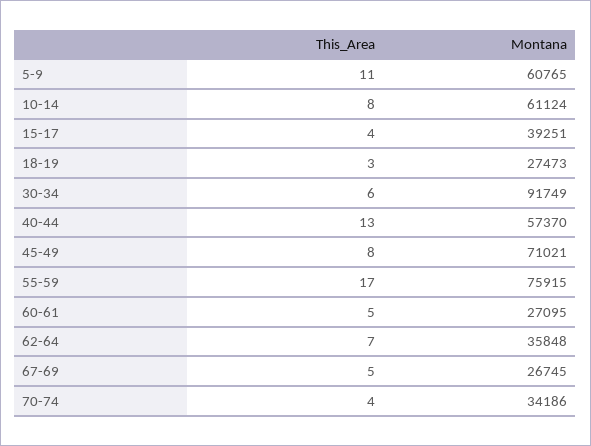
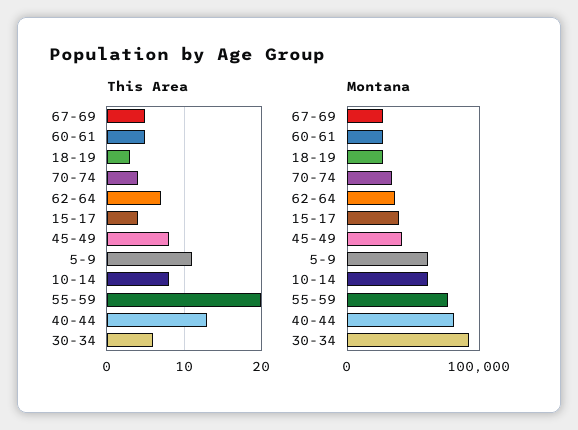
Montana, 40-44: 57370 -> 80000
Montana, 45-49: 71021 -> 40000
This_Area, 55-59: 17 -> 20

